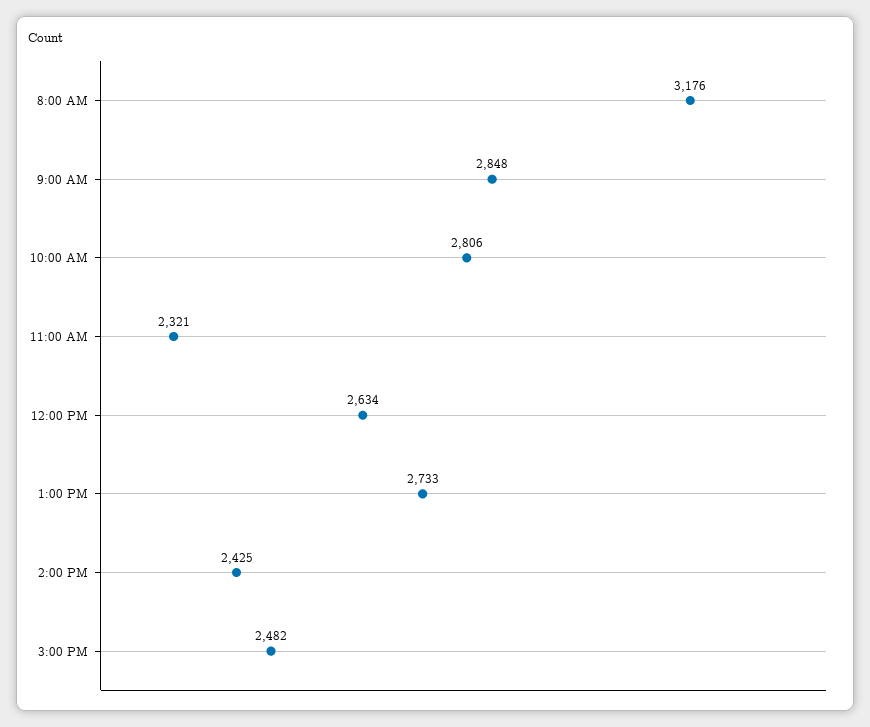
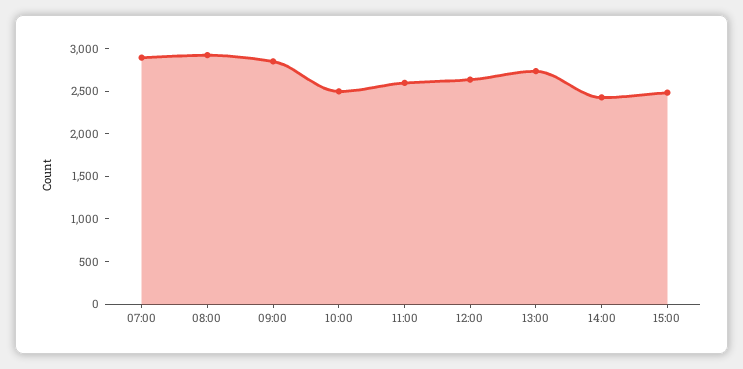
8:00 AM: 3176 -> 2900
10:00 AM: 2806 -> 2500
11:00 AM: 2321 -> 2600
07:00: none -> 2900

